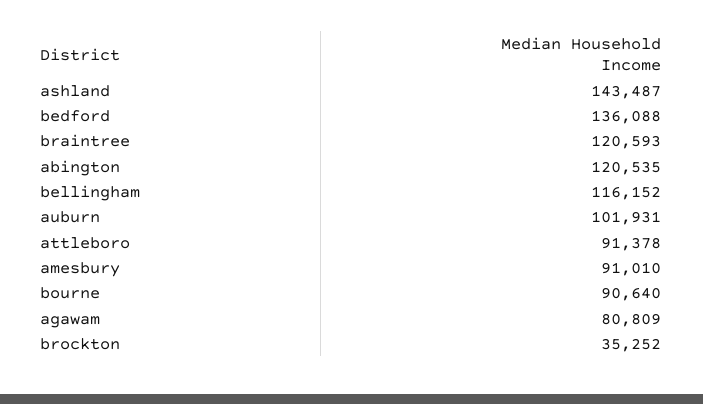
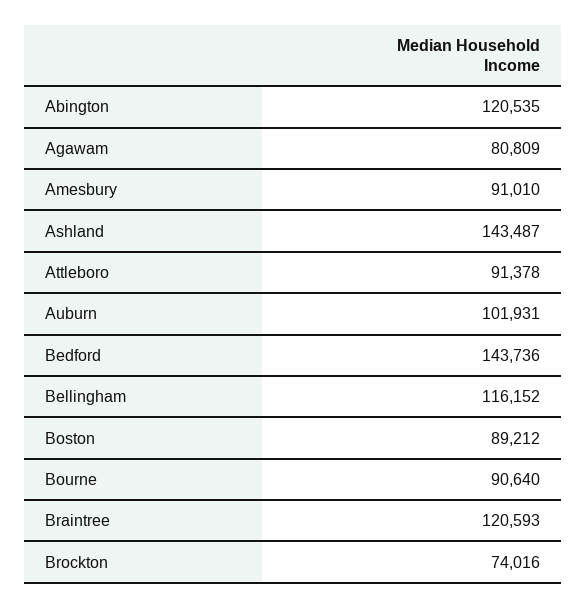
bedford: 136088 -> 143736
brockton: 35252 -> 74016
Boston: none -> 89212

